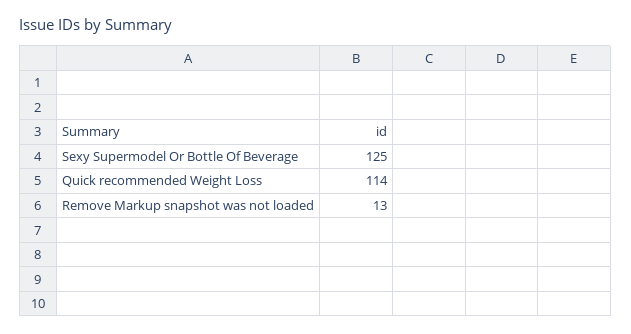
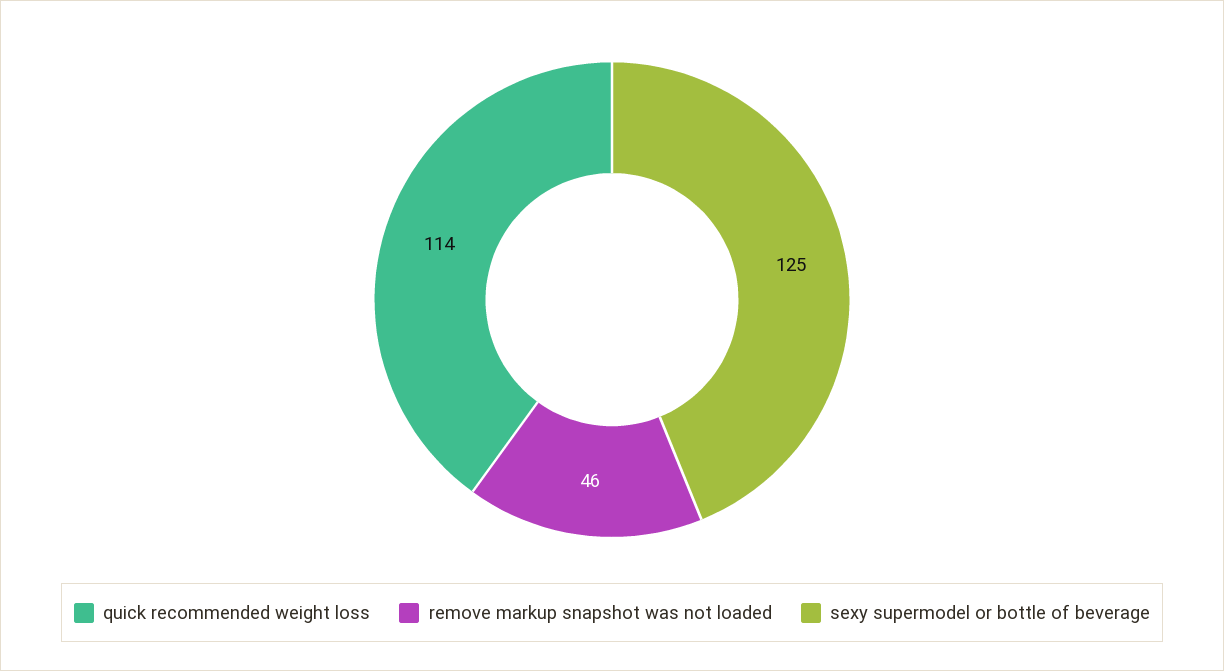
Remove Markup snapshot was not loaded: 13 -> 46

